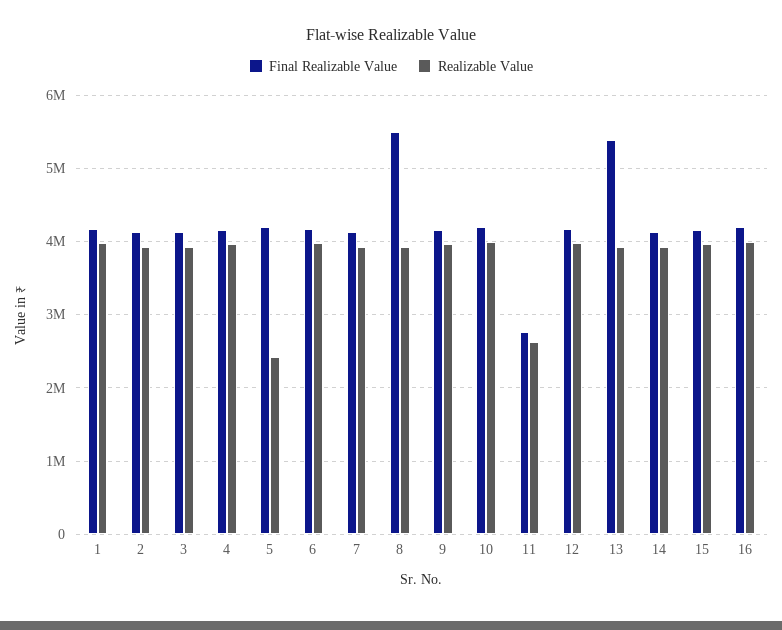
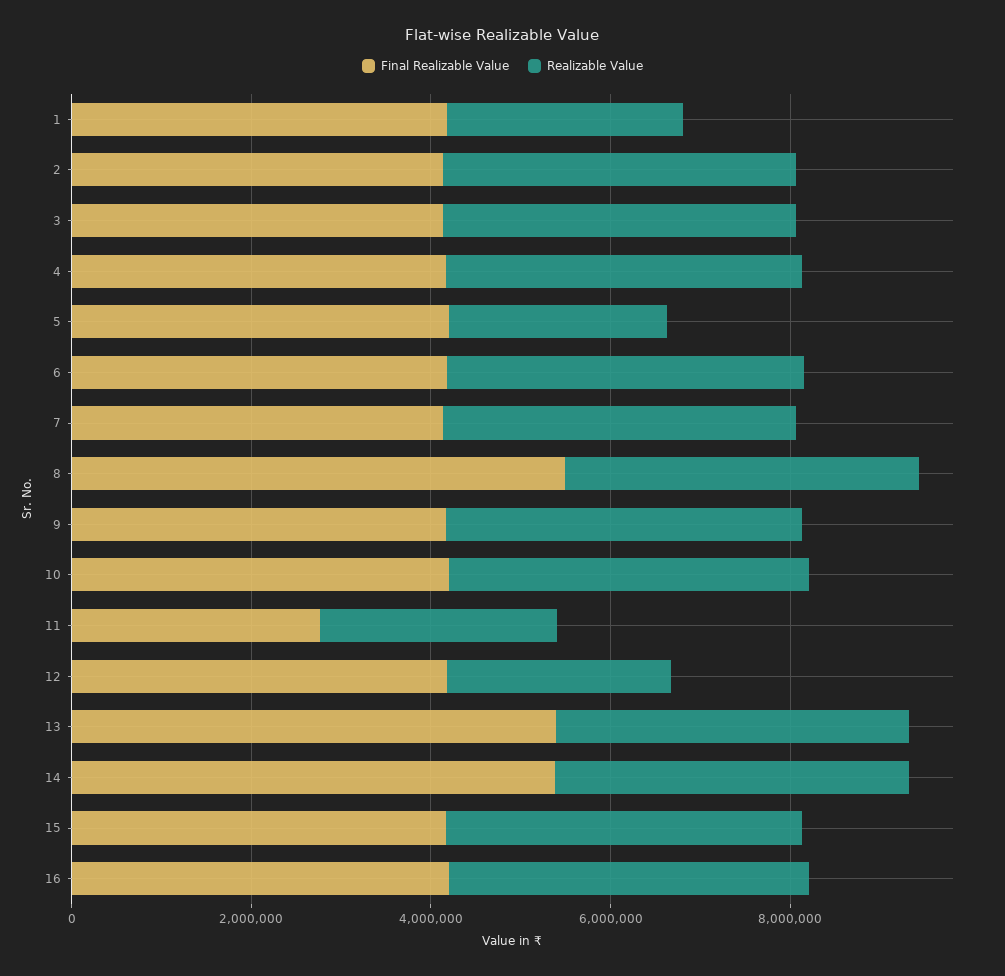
Realizable Value, 1: 4000000 -> 2500000
Realizable Value, 12: 4000000 -> 2500000
Final Realizable Value, 14: 4100000 -> 5500000

